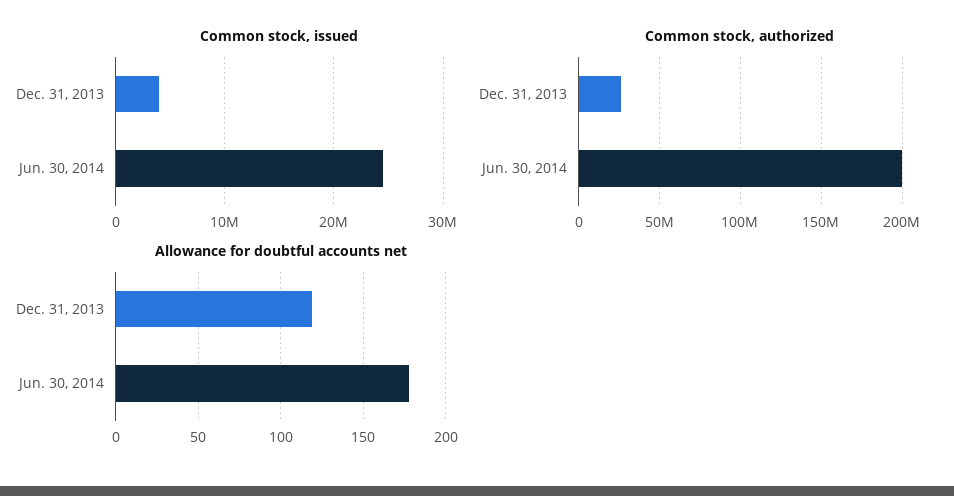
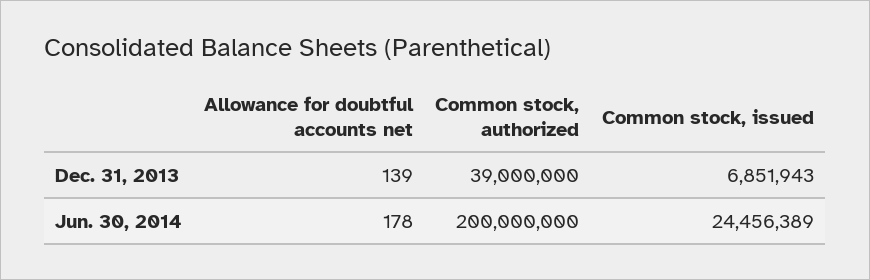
Common stock, issued, Dec. 31, 2013: 4000000 -> 6851943
Common stock, authorized, Dec. 31, 2013: 25000000 -> 39000000
Allowance for doubtful accounts net, Dec. 31, 2013: 120 -> 139

